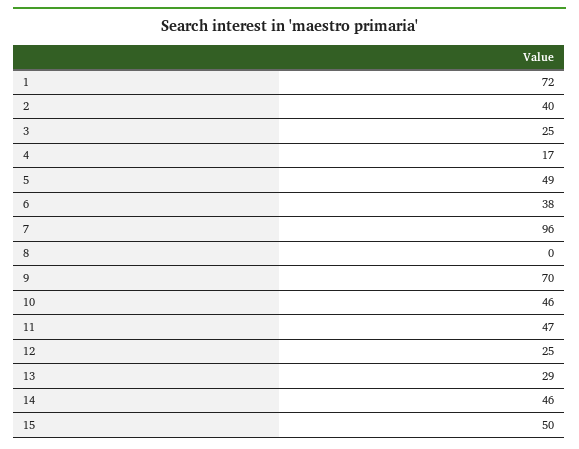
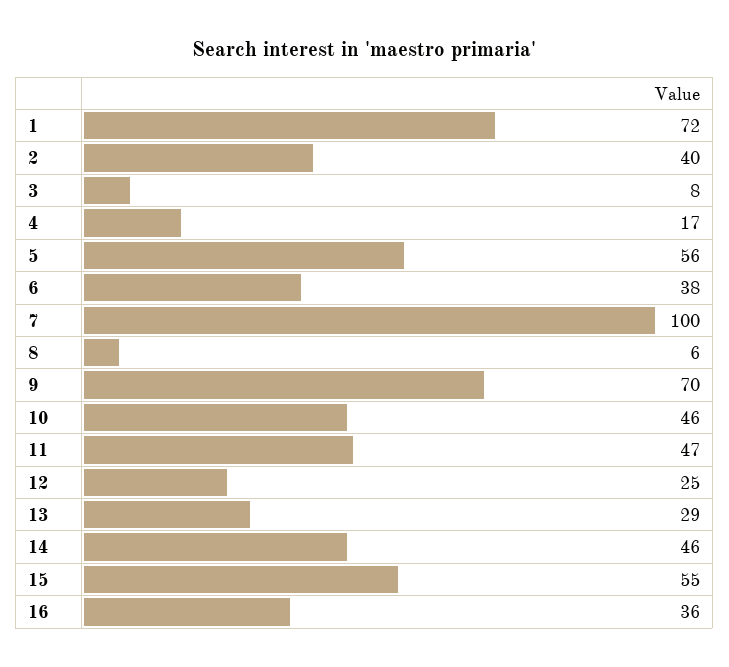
3: 25 -> 8
5: 49 -> 56
7: 96 -> 100
8: 0 -> 6
15: 50 -> 55
16: none -> 36

